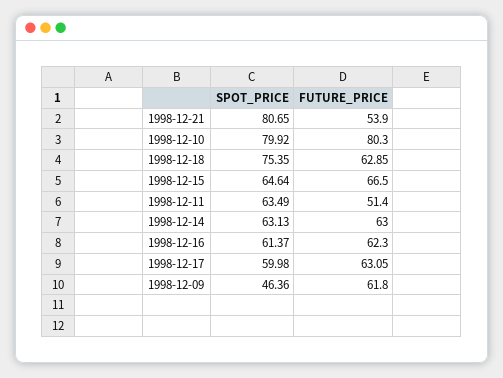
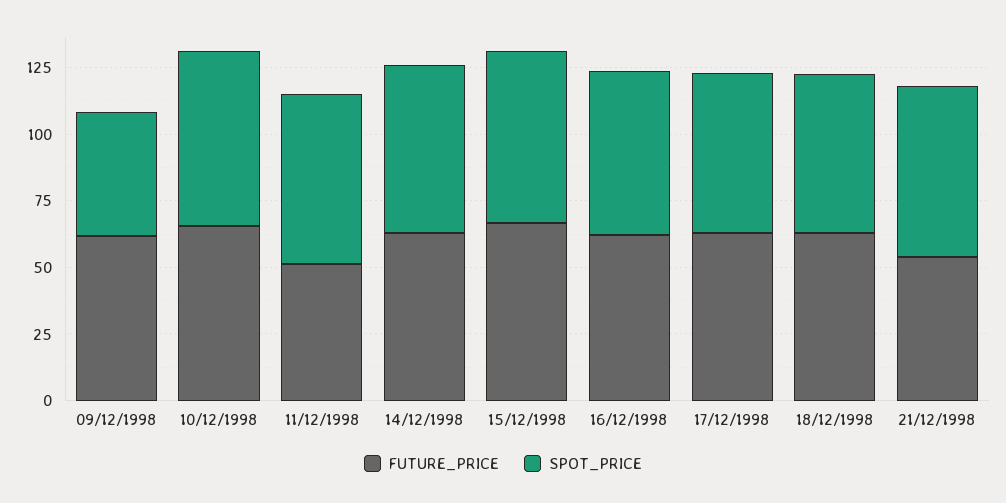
SPOT_PRICE, 1998-12-21: 80.65 -> 65
SPOT_PRICE, 1998-12-10: 79.92 -> 65
FUTURE_PRICE, 1998-12-10: 80.3 -> 65
SPOT_PRICE, 1998-12-18: 75.35 -> 60

